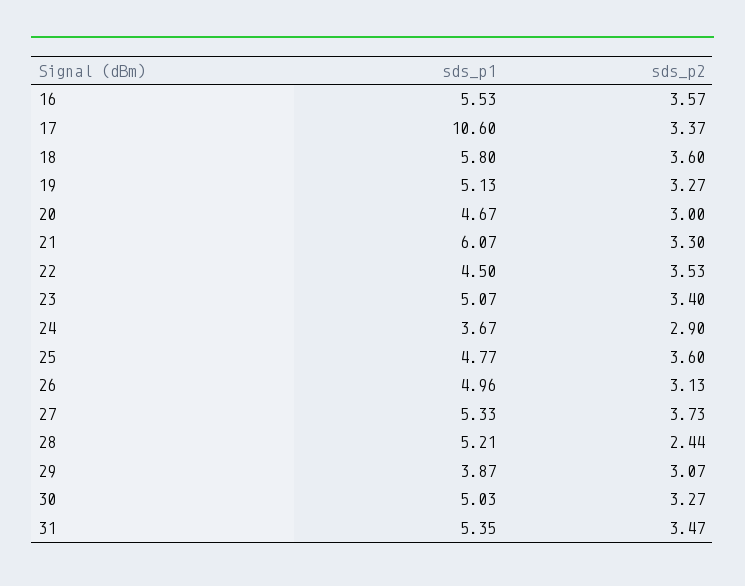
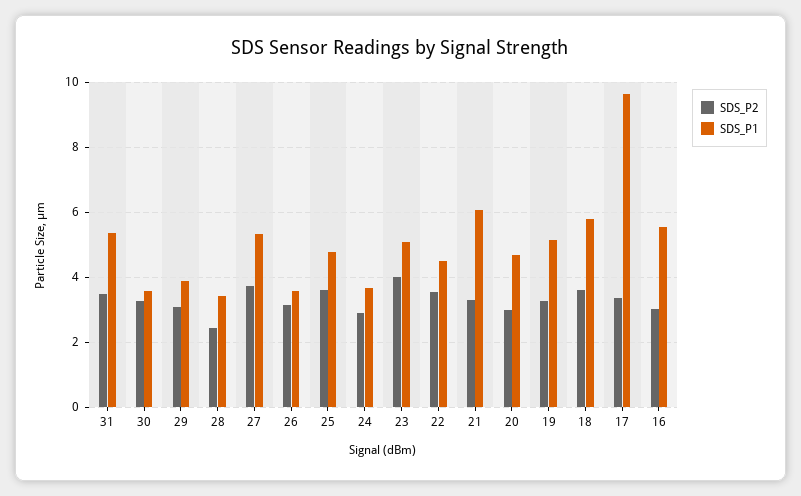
sds_p2, 16: 3.57 -> 3
sds_p1, 17: 10.6 -> 9.6
sds_p2, 23: 3.4 -> 4
sds_p1, 26: 4.96 -> 3.6
sds_p1, 28: 5.21 -> 3.4
sds_p1, 30: 5.03 -> 3.6

